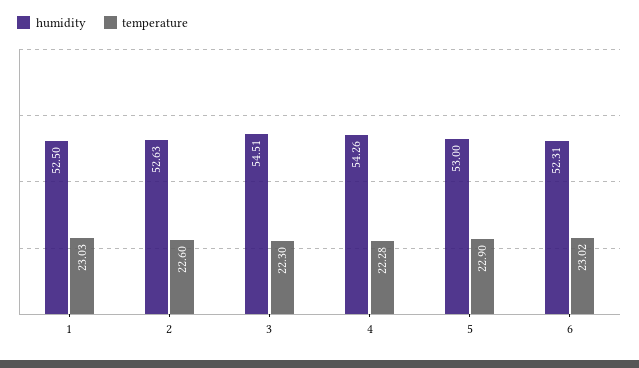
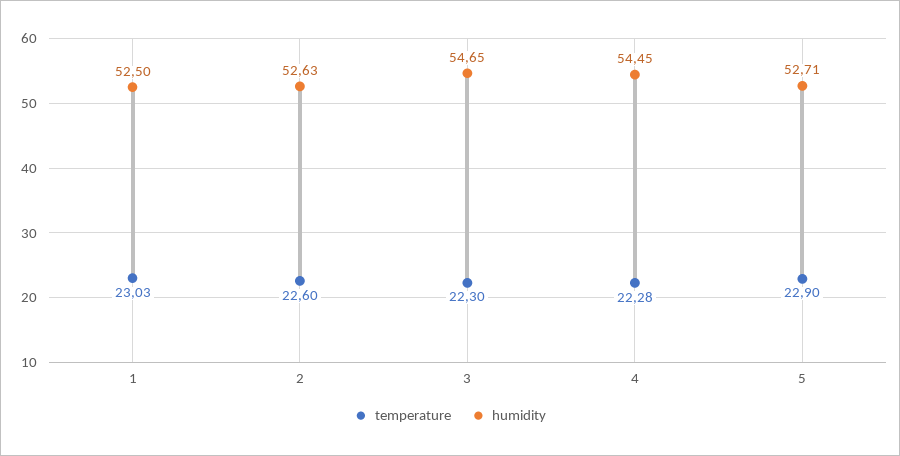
humidity, 3: 54.51 -> 54.65
humidity, 4: 54.26 -> 54.45
humidity, 5: 53 -> 52.71
humidity, 6: 52.31 -> none
temperature, 6: 23.02 -> none

